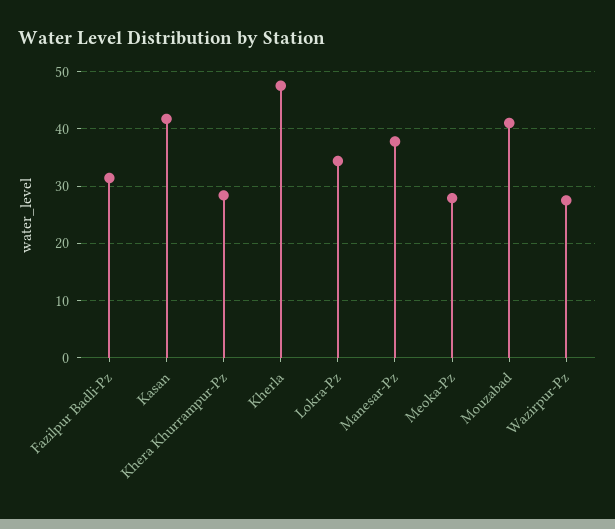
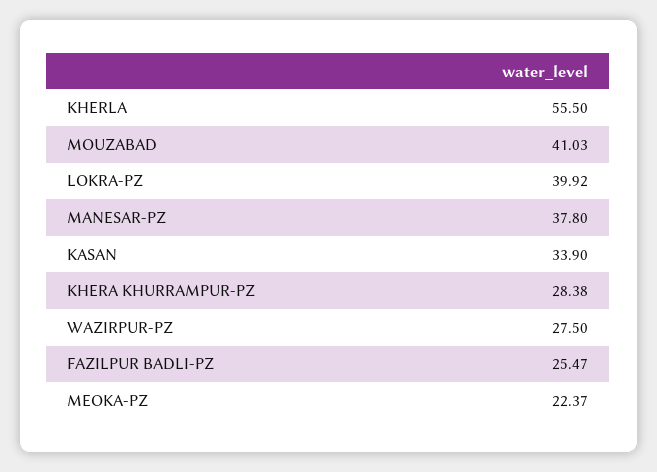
Fazilpur Badli-Pz: 32 -> 25.47
Kasan: 42 -> 33.9
Kherla: 48 -> 55.5
Lokra-Pz: 34 -> 39.92
Meoka-Pz: 28 -> 22.37

